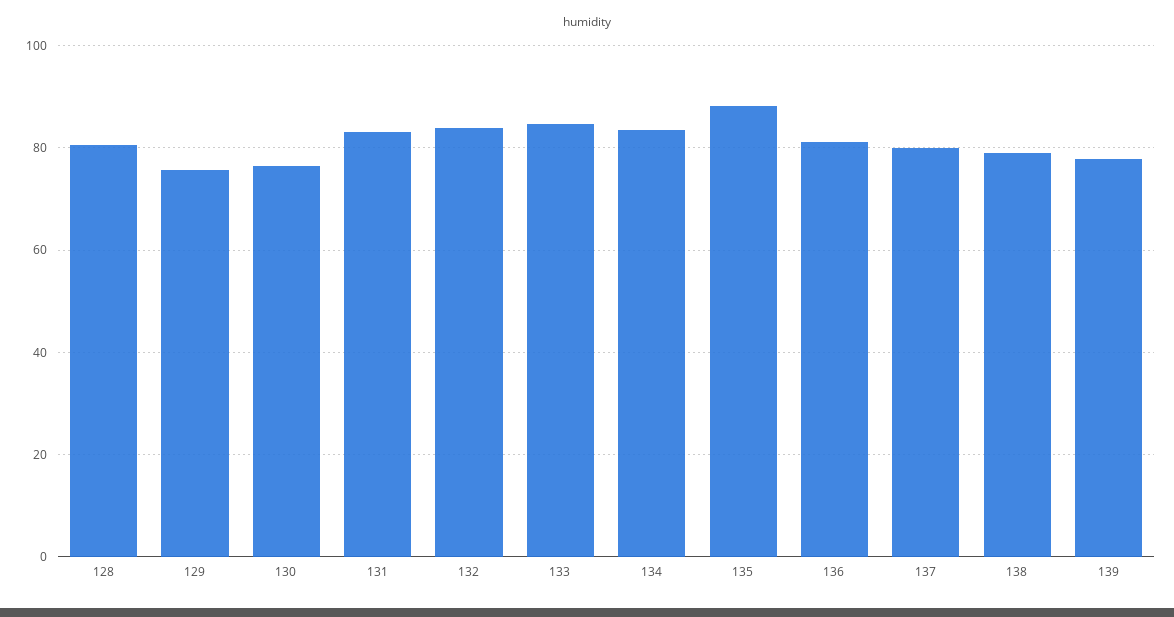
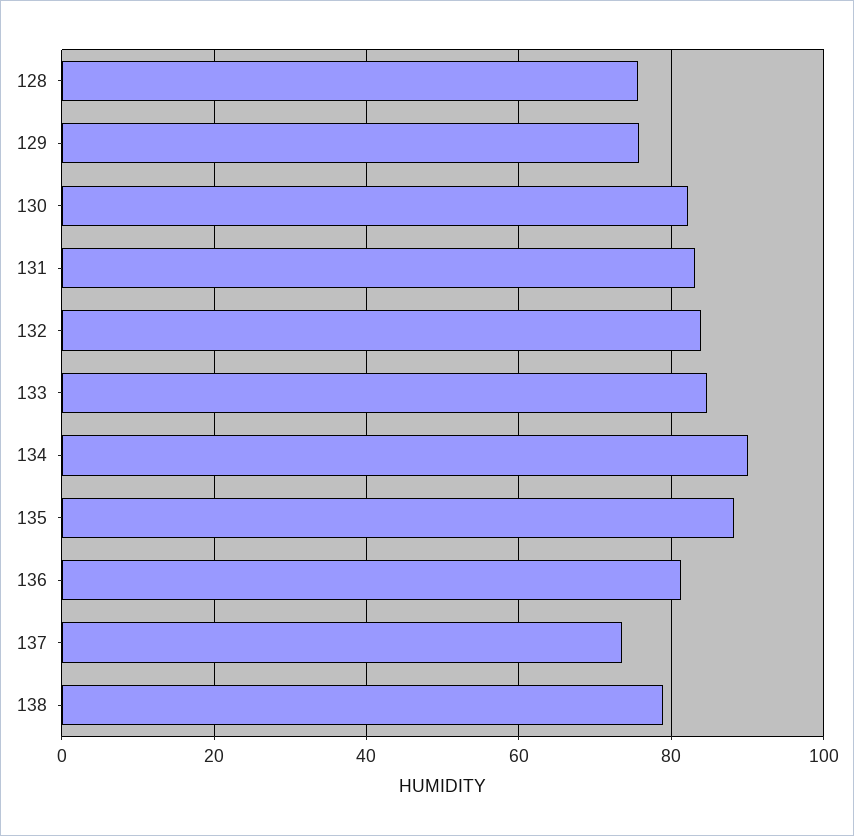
128: 80 -> 76
130: 76 -> 82
134: 84 -> 90
137: 80 -> 74
139: 78 -> none

